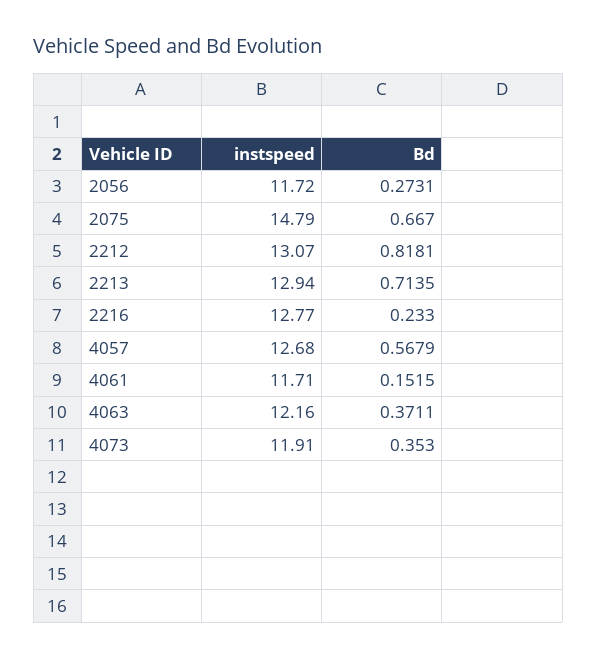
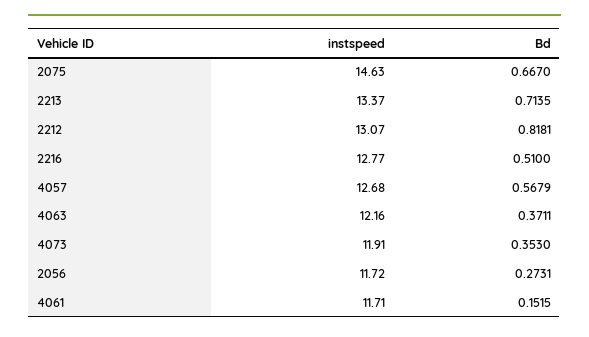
instspeed, 2075: 14.79 -> 14.63
instspeed, 2213: 12.94 -> 13.37
Bd, 2216: 0.233 -> 0.51

